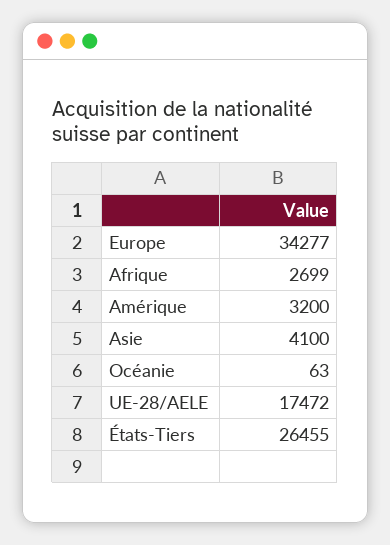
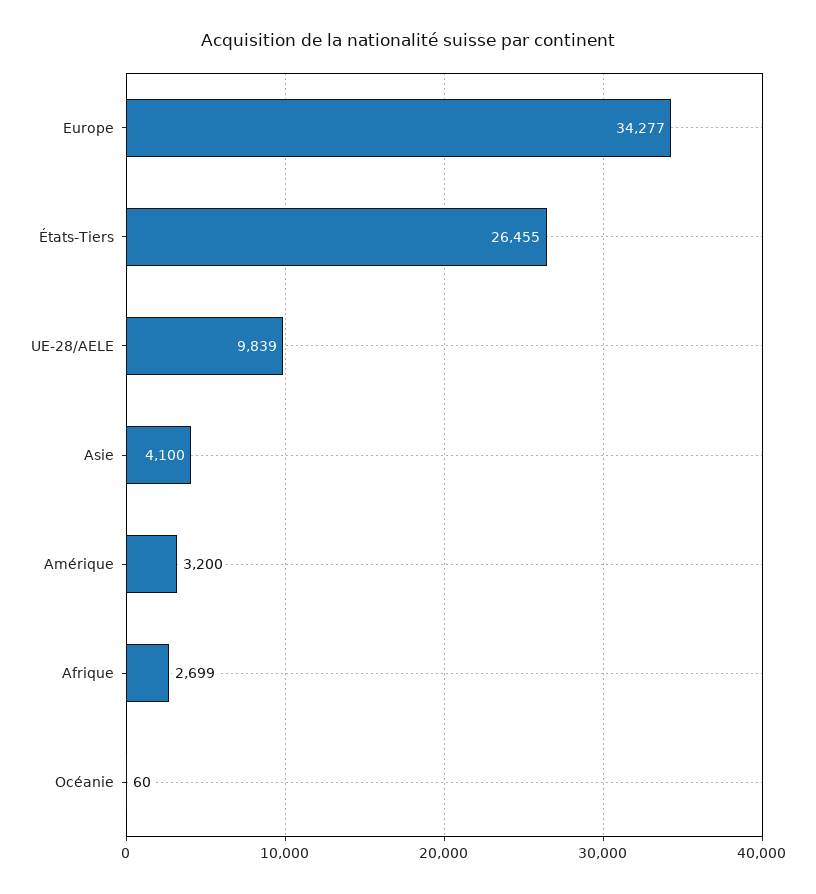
Océanie: 63 -> 60
UE-28/AELE: 17472 -> 9839

